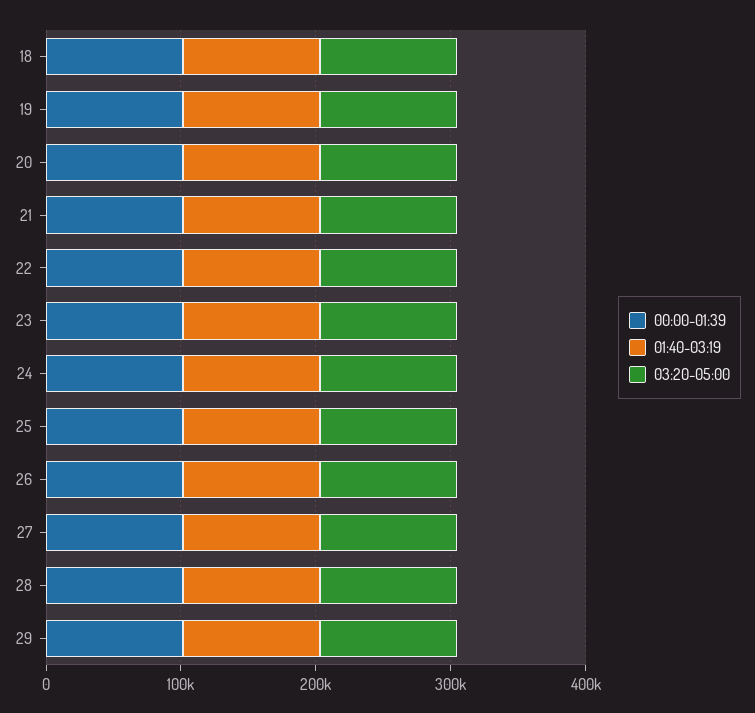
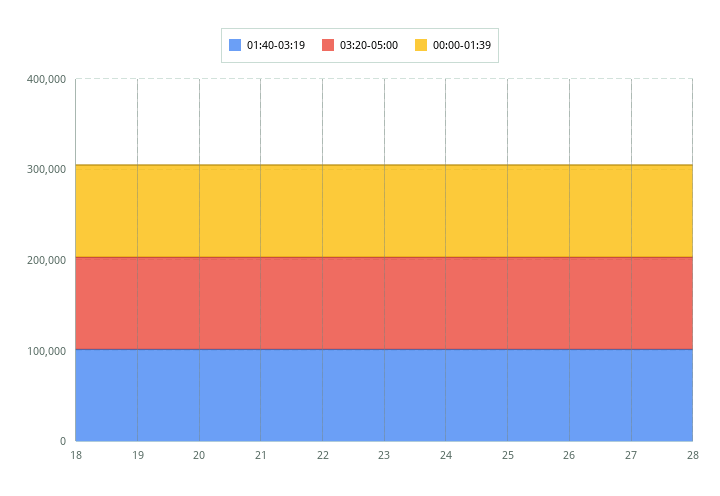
00:00-01:39, 29: 100000 -> none
01:40-03:19, 29: 100000 -> none
03:20-05:00, 29: 100000 -> none

